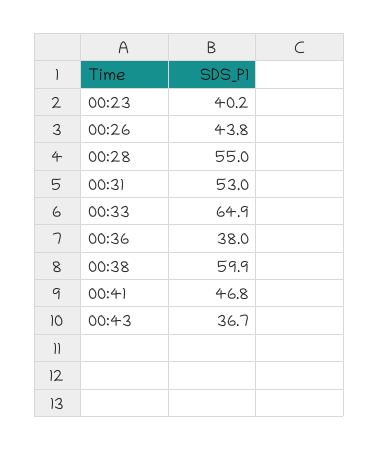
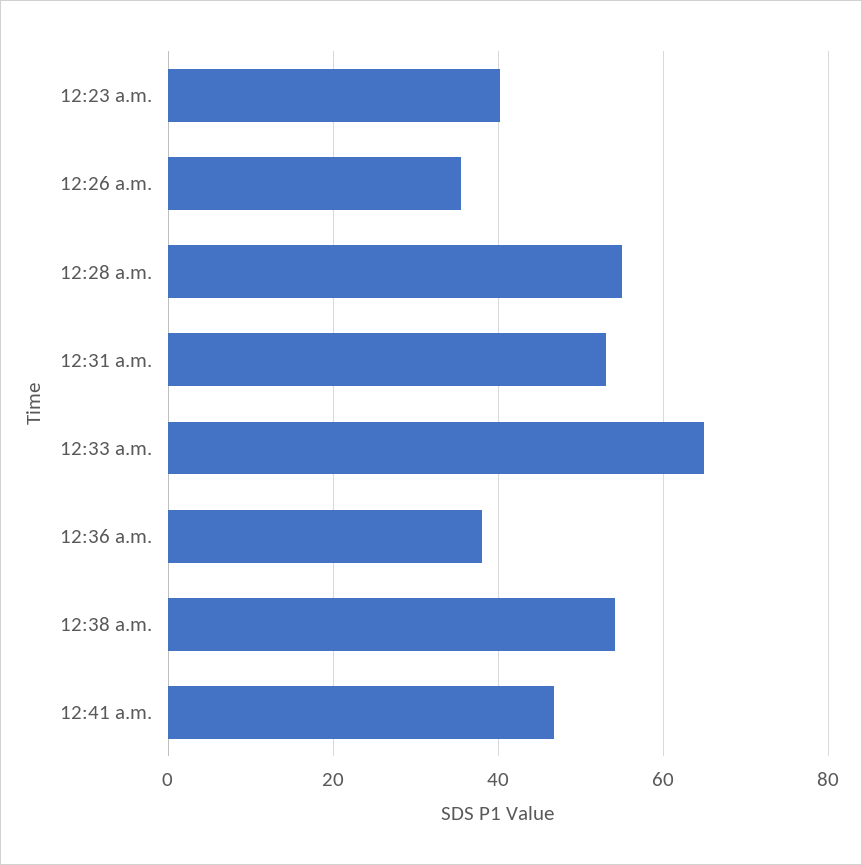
00:26: 43.8 -> 36
00:38: 59.9 -> 54
00:43: 36.7 -> none

